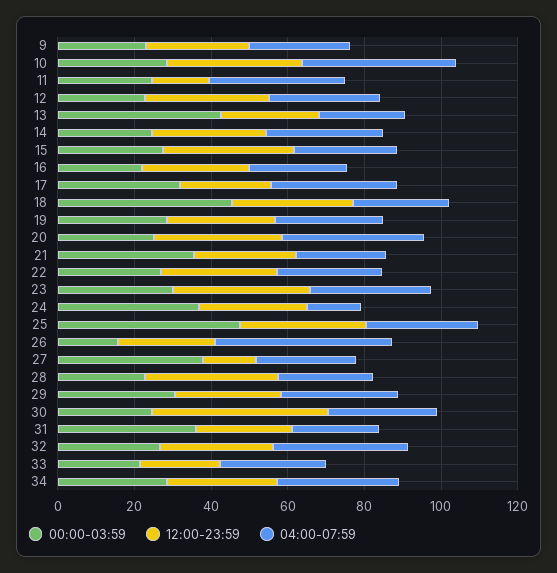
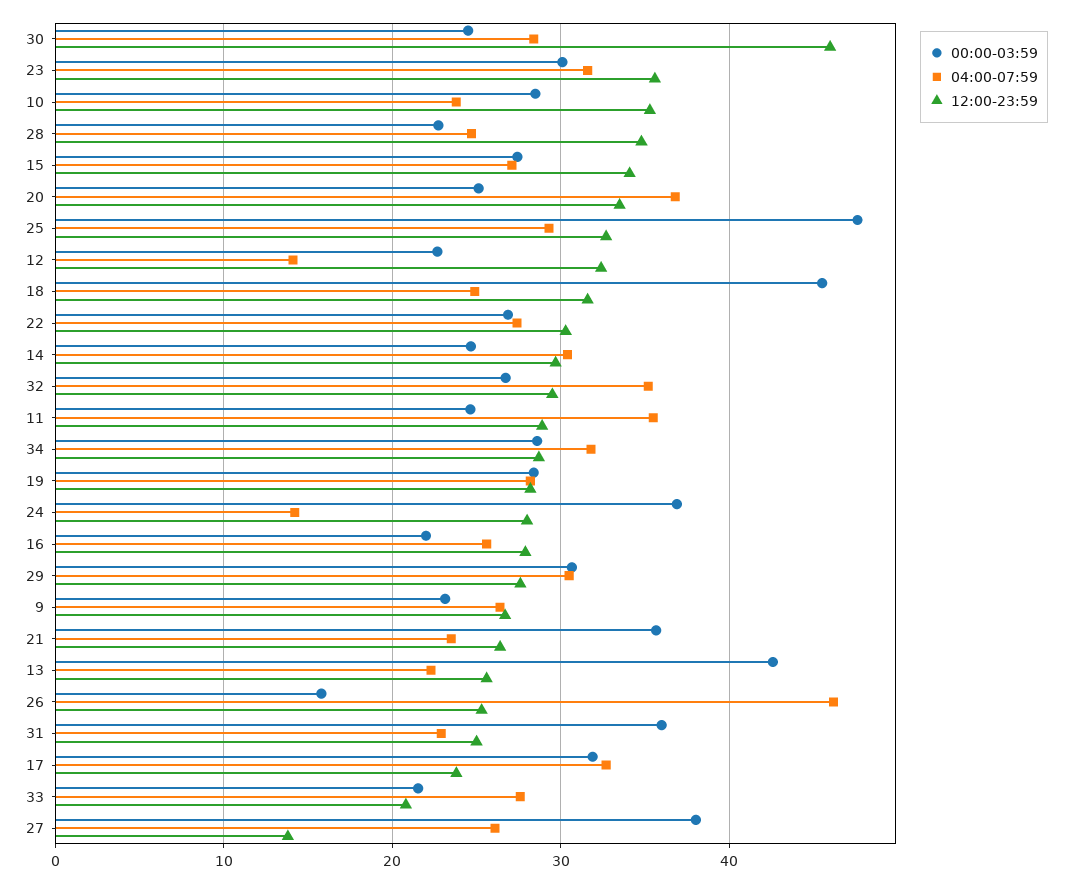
04:00-07:59, 10: 40 -> 24
12:00-23:59, 11: 15 -> 29
04:00-07:59, 12: 30 -> 14

